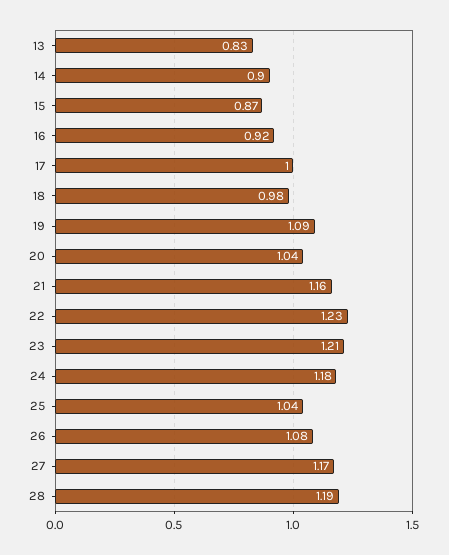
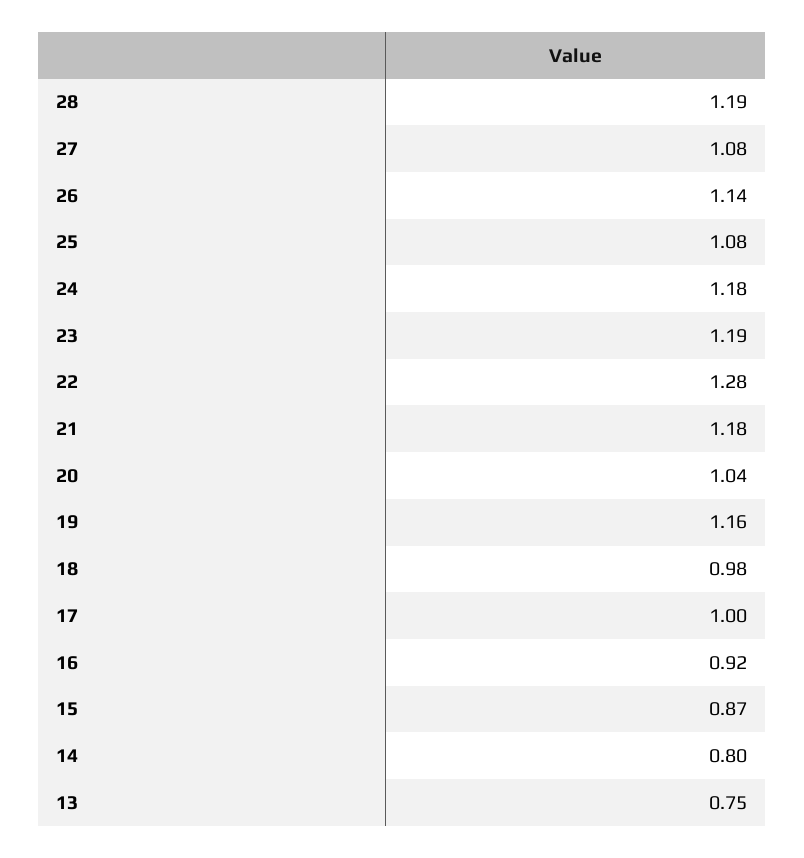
13: 0.83 -> 0.75
14: 0.9 -> 0.8
19: 1.09 -> 1.16
21: 1.16 -> 1.18
22: 1.23 -> 1.28
23: 1.21 -> 1.19
25: 1.04 -> 1.08
26: 1.08 -> 1.14
27: 1.17 -> 1.08

